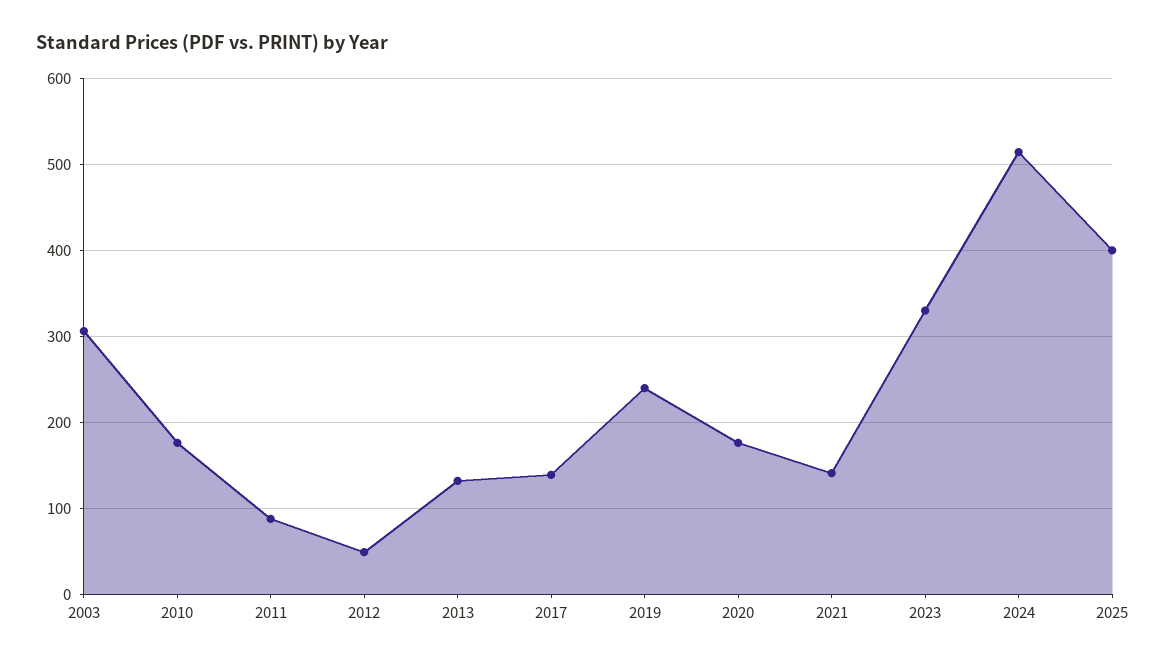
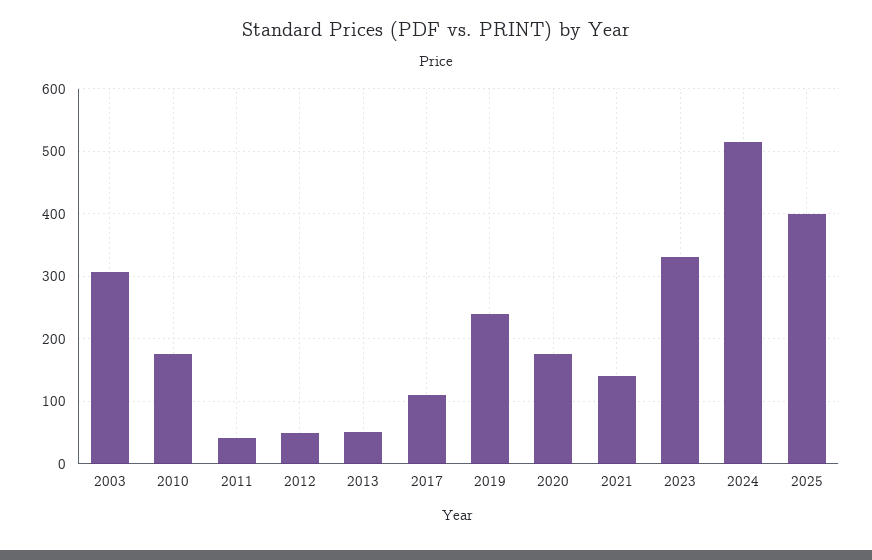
2011: 90 -> 40
2013: 130 -> 50
2017: 140 -> 110

